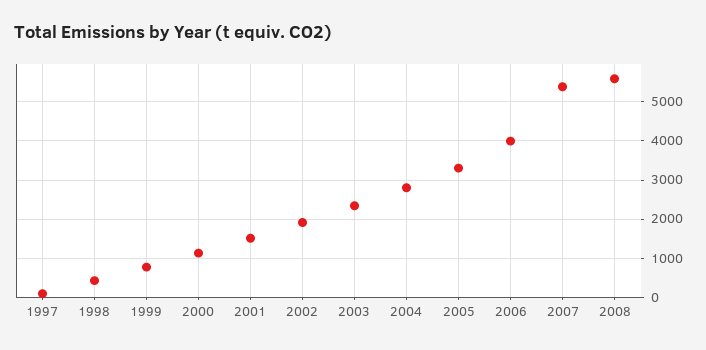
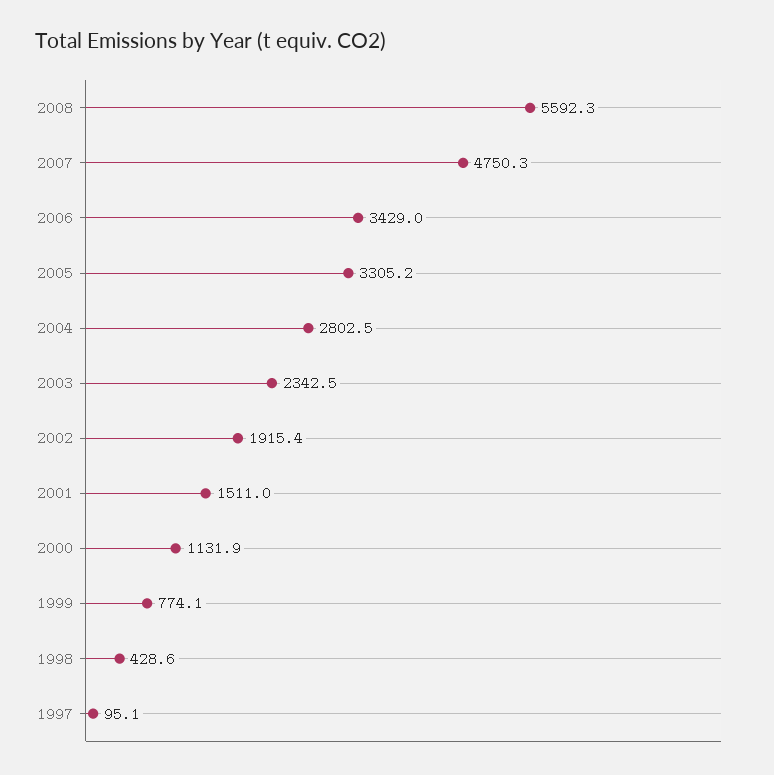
2006: 4000 -> 3429
2007: 5400 -> 4750.3

